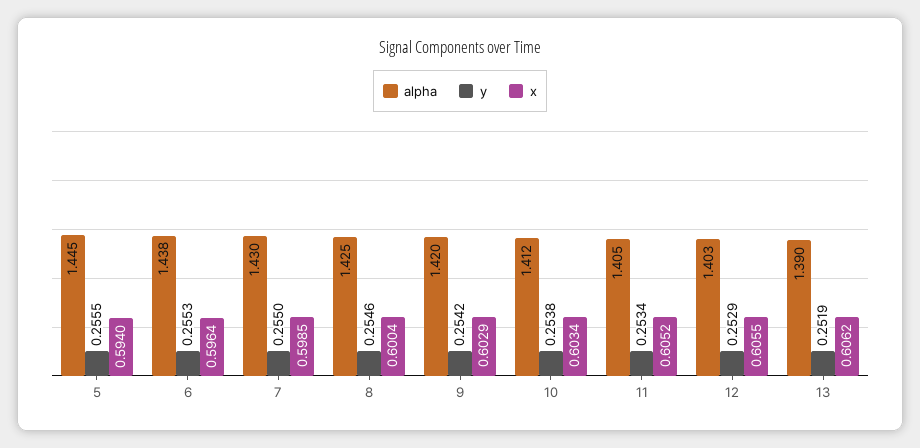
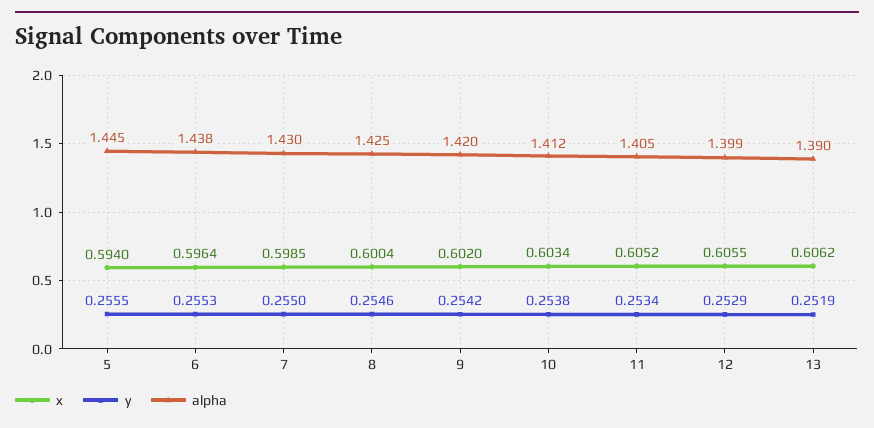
x, 9: 0.6029 -> 0.602
alpha, 12: 1.403 -> 1.399

